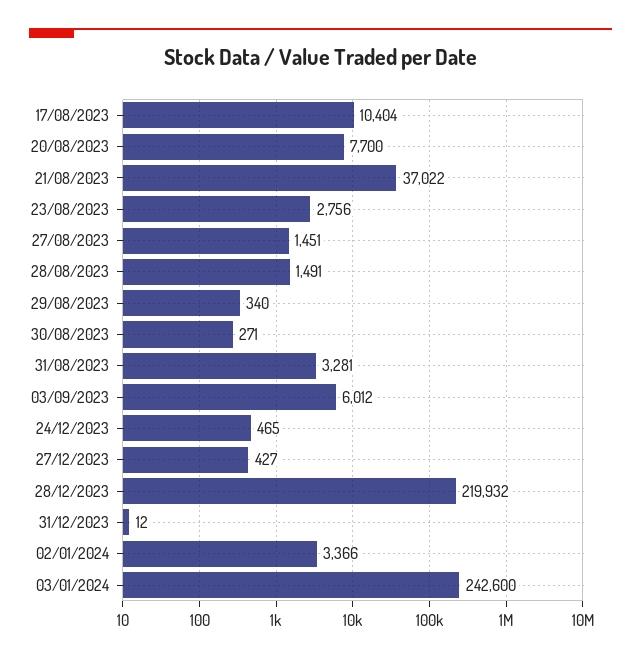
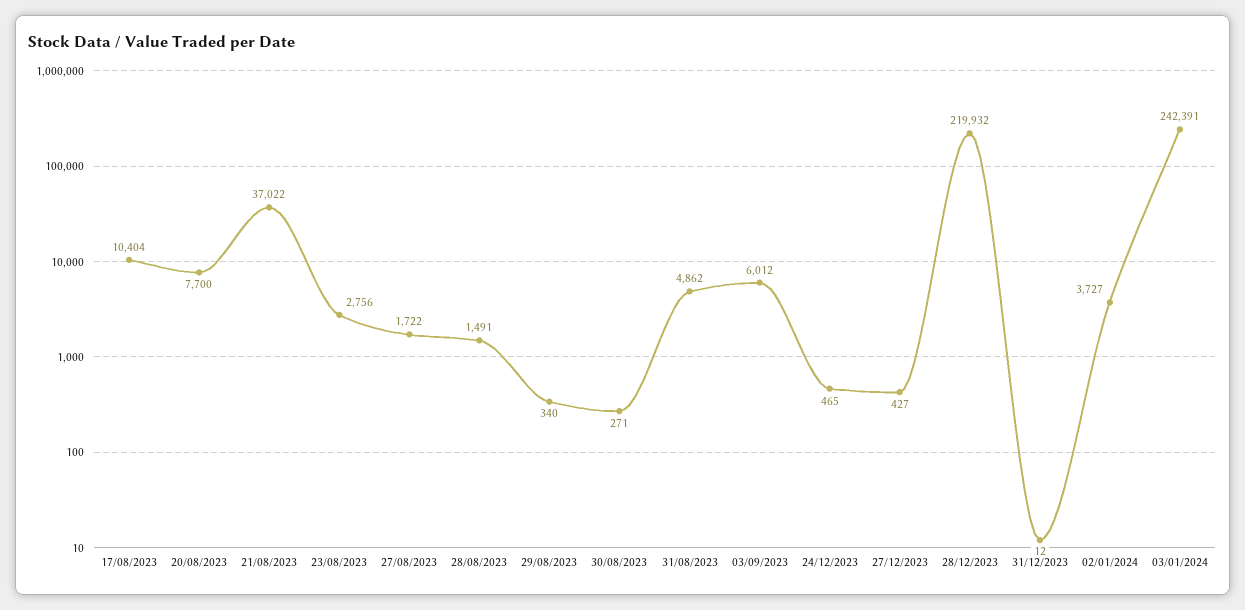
27/08/2023: 1451 -> 1722
31/08/2023: 3281 -> 4862
02/01/2024: 3366 -> 3727
03/01/2024: 242600 -> 242391

